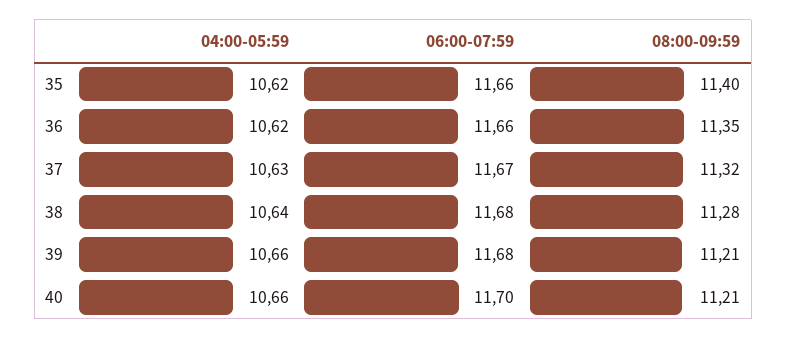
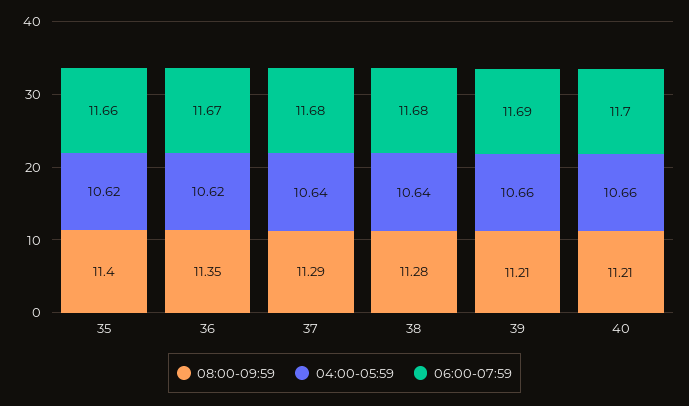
06:00-07:59, 36: 11.66 -> 11.67
04:00-05:59, 37: 10.63 -> 10.64
06:00-07:59, 37: 11.67 -> 11.68
08:00-09:59, 37: 11.32 -> 11.29
06:00-07:59, 39: 11.68 -> 11.69

